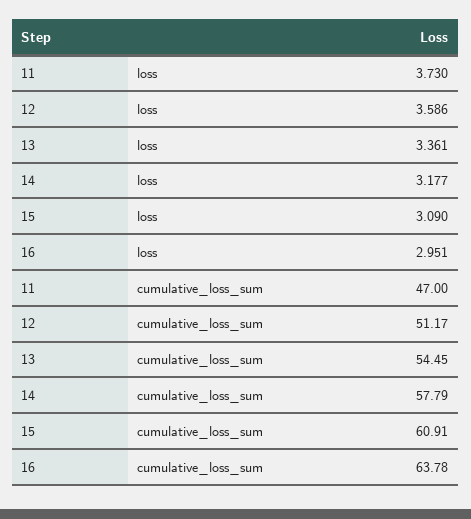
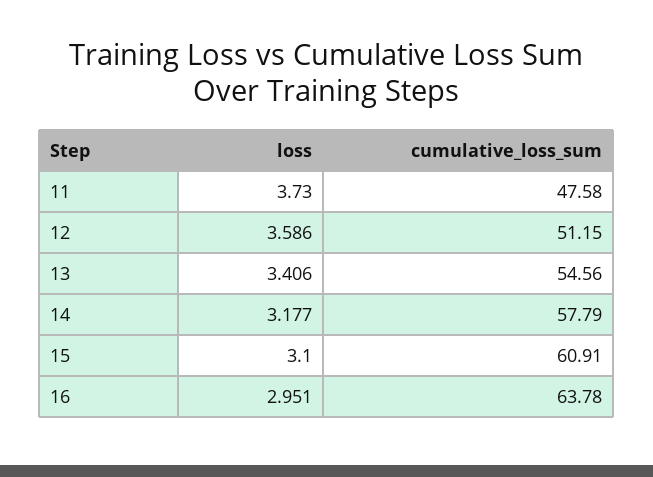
13, loss: 3.361 -> 3.406
15, loss: 3.09 -> 3.1
11, cumulative_loss_sum: 47 -> 47.58
12, cumulative_loss_sum: 51.17 -> 51.15
13, cumulative_loss_sum: 54.45 -> 54.56

